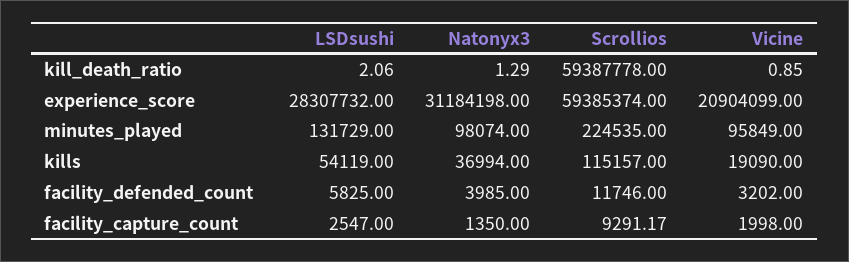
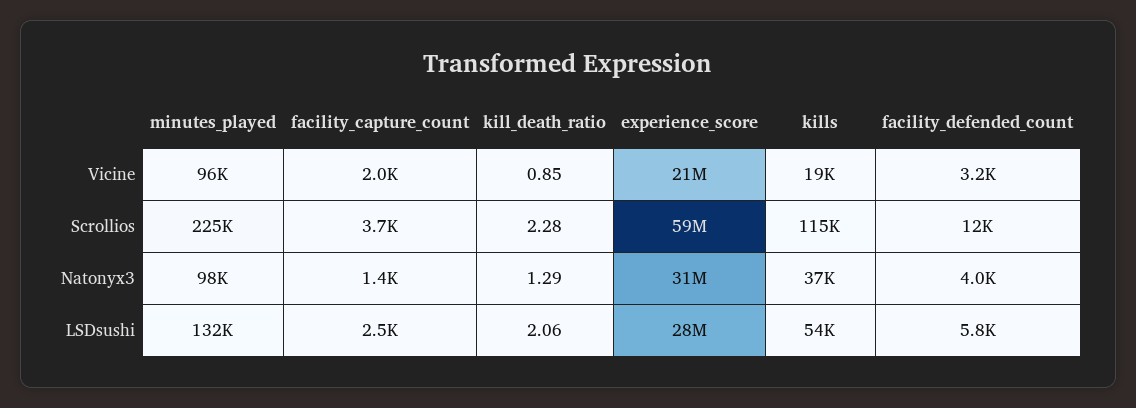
Scrollios, kill_death_ratio: 59387778 -> 2.28
Scrollios, facility_capture_count: 9291.17 -> 3700

